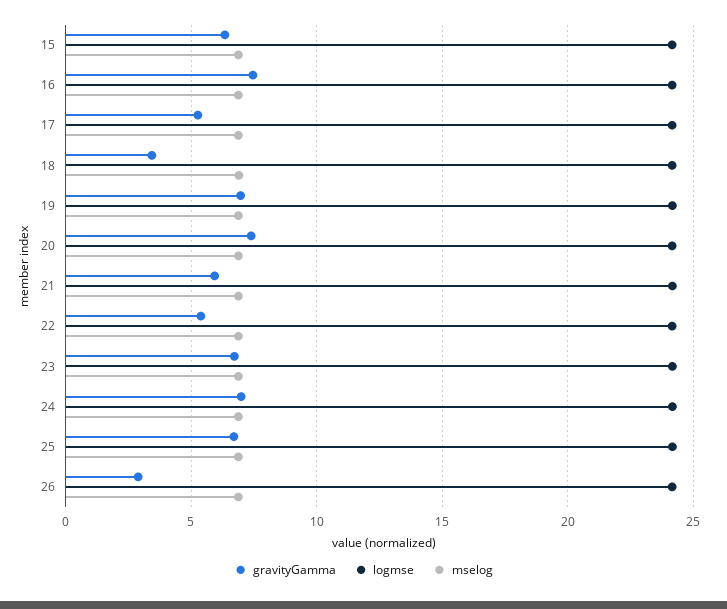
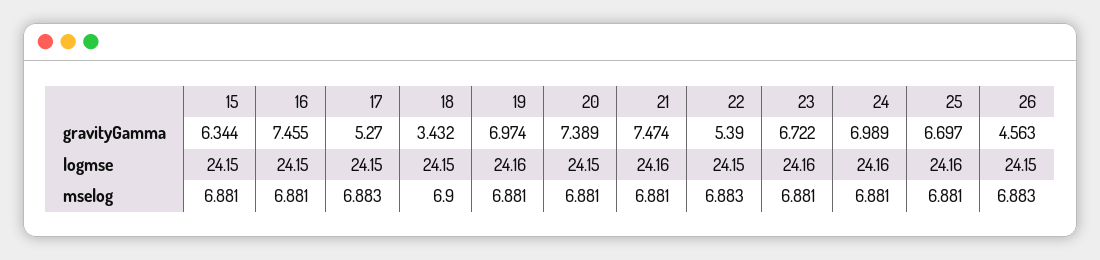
gravityGamma, 21: 6 -> 7.474
gravityGamma, 26: 3 -> 4.563

